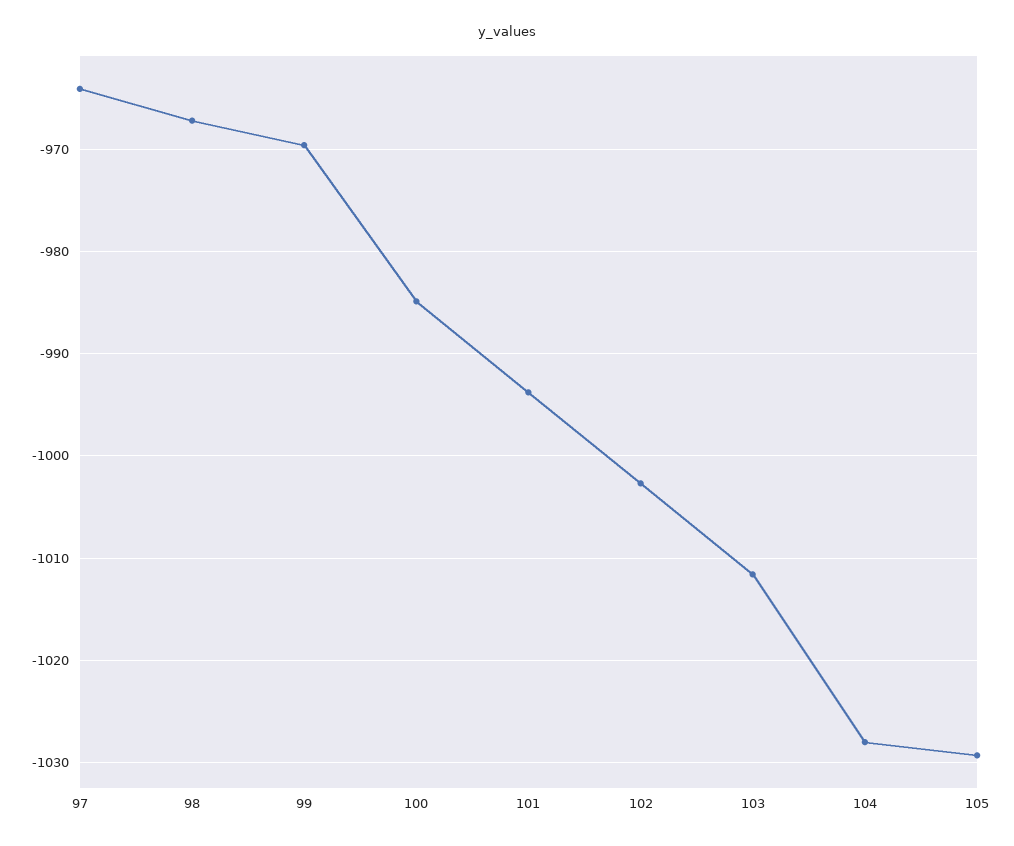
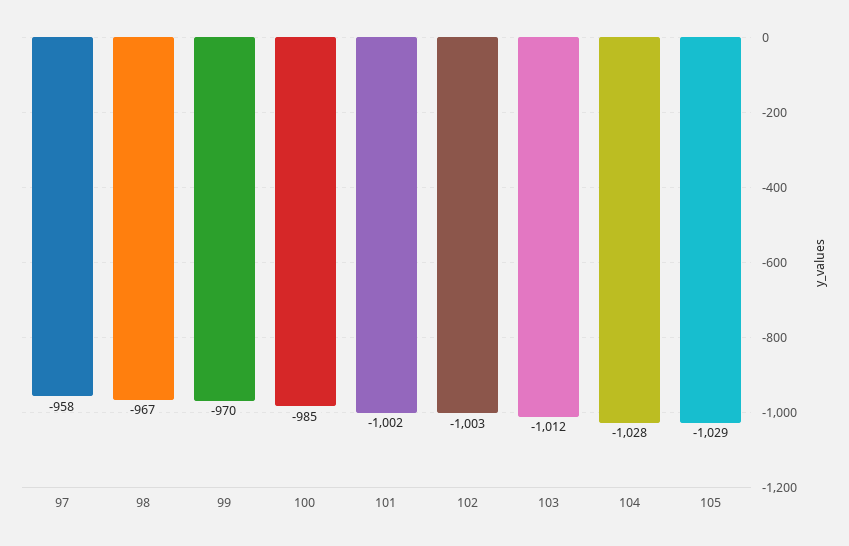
97: -964 -> -958
101: -994 -> -1002

